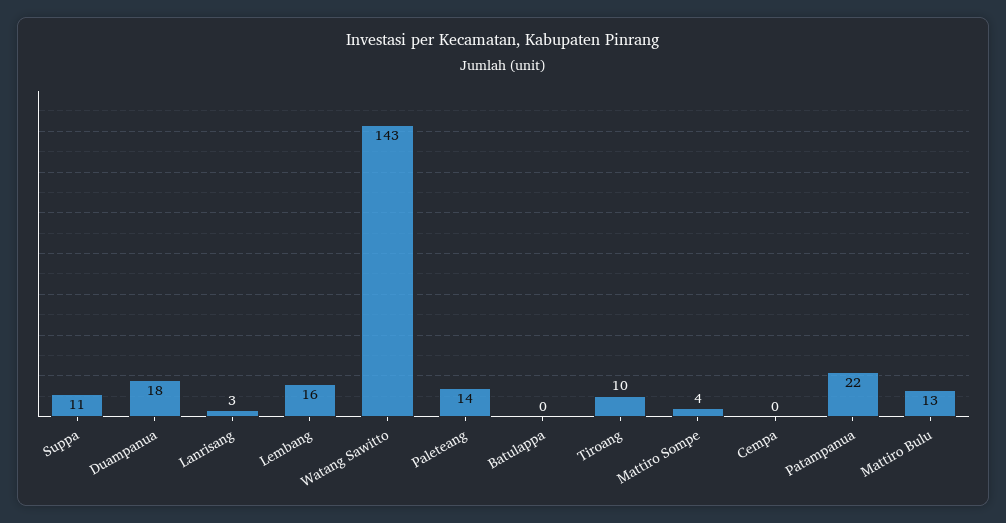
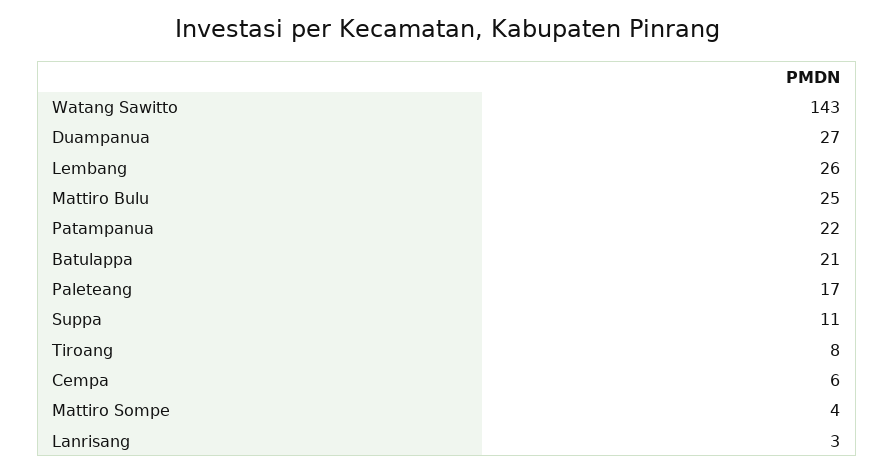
Duampanua: 18 -> 27
Lembang: 16 -> 26
Paleteang: 14 -> 17
Batulappa: 0 -> 21
Tiroang: 10 -> 8
Cempa: 0 -> 6
Mattiro Bulu: 13 -> 25

